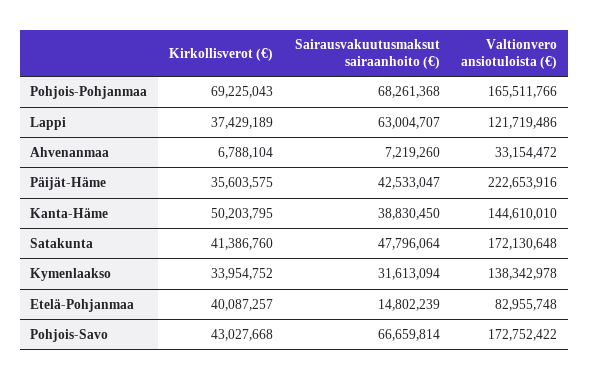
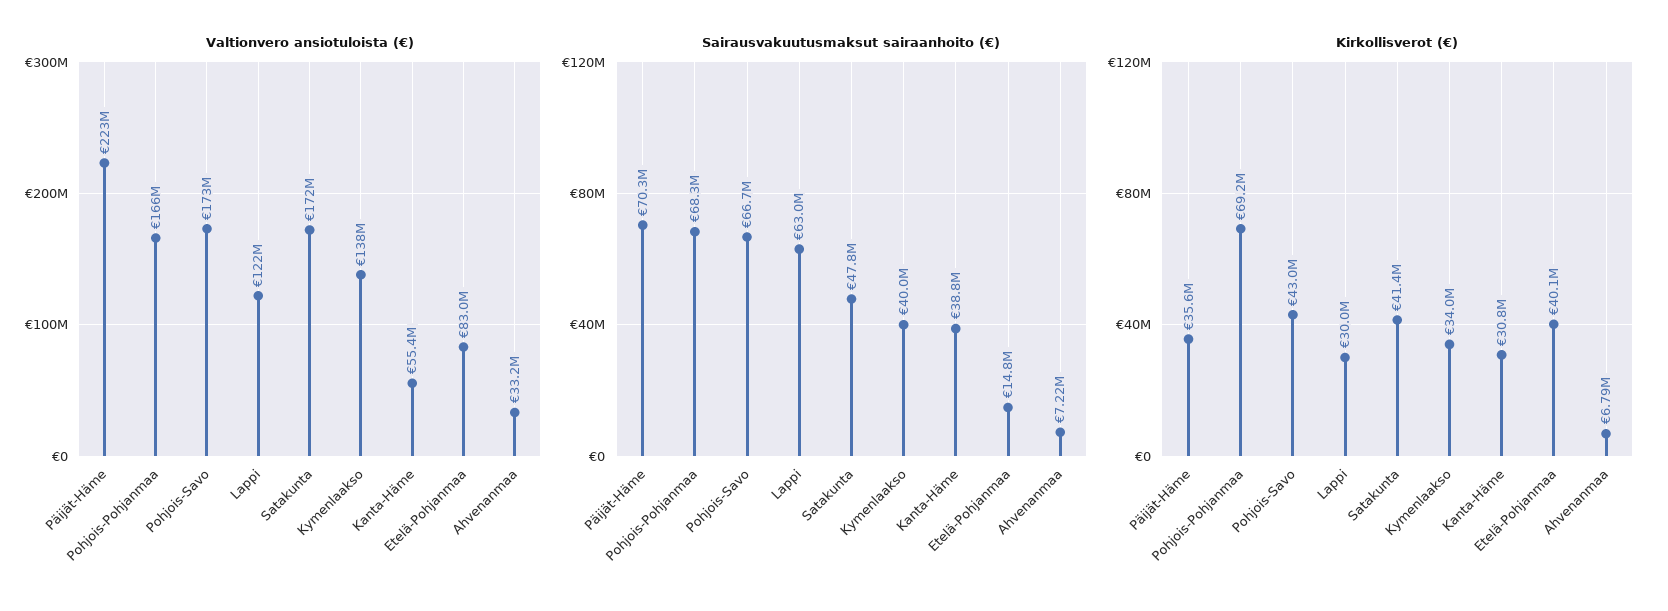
Kirkollisverot (€), Lappi: 37429189 -> 30000000
Sairausvakuutusmaksut sairaanhoito (€), Päijät-Häme: 42533047 -> 70300000
Kirkollisverot (€), Kanta-Häme: 50203795 -> 30800000
Valtionvero ansiotuloista (€), Kanta-Häme: 144610010 -> 55400000
Sairausvakuutusmaksut sairaanhoito (€), Kymenlaakso: 31613094 -> 40000000

